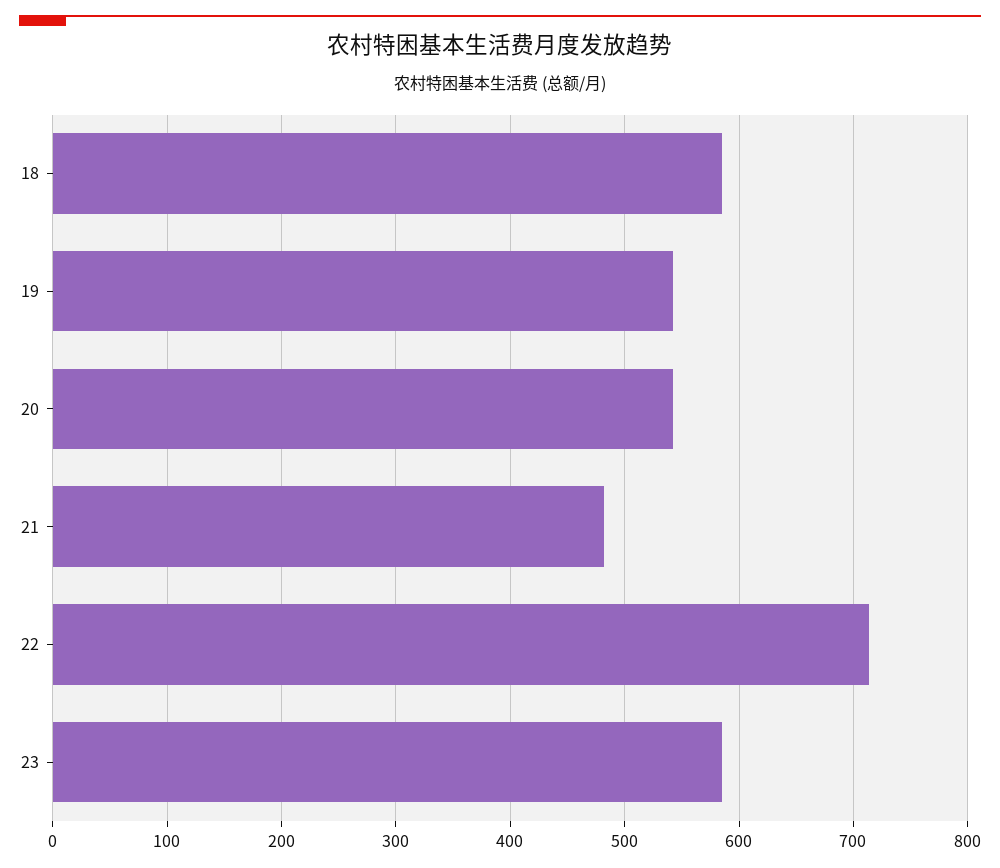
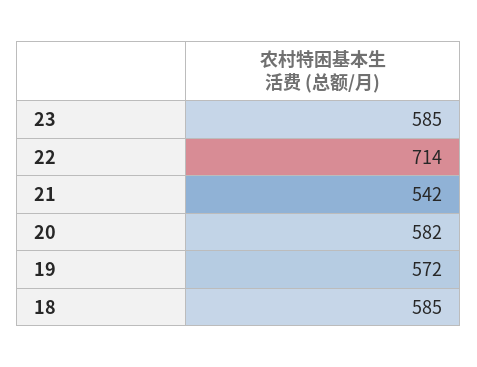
19: 540 -> 572
20: 540 -> 582
21: 480 -> 542

